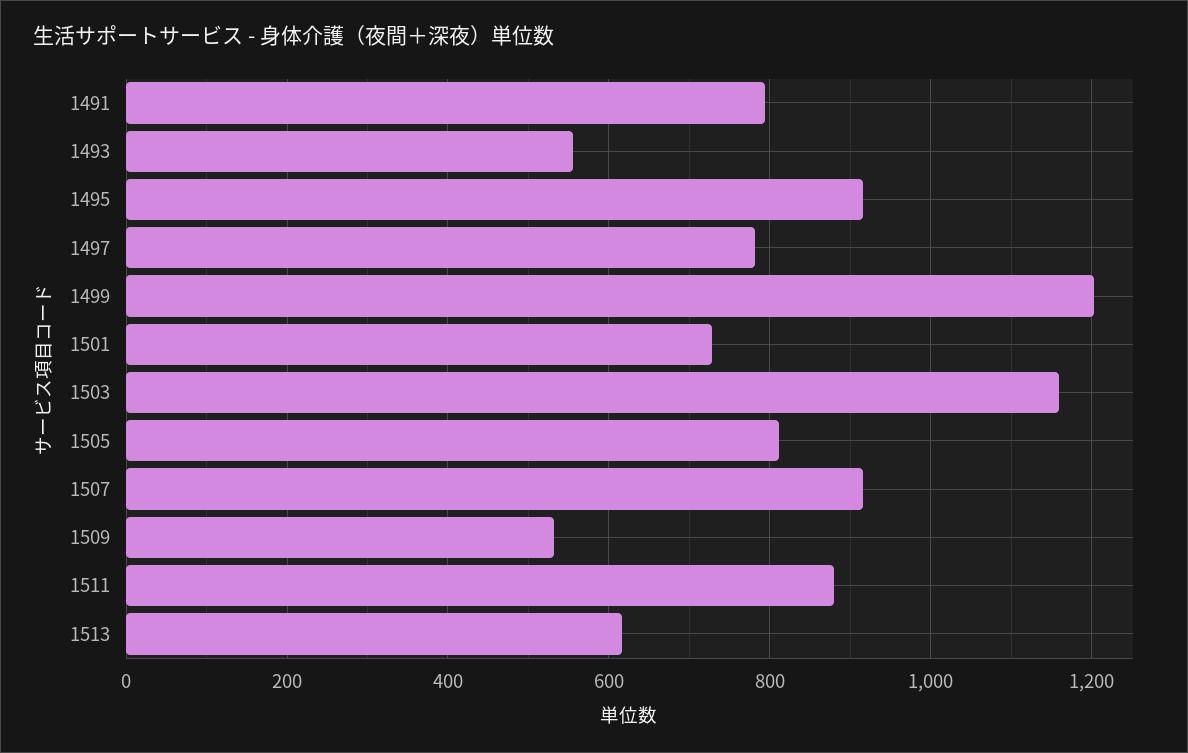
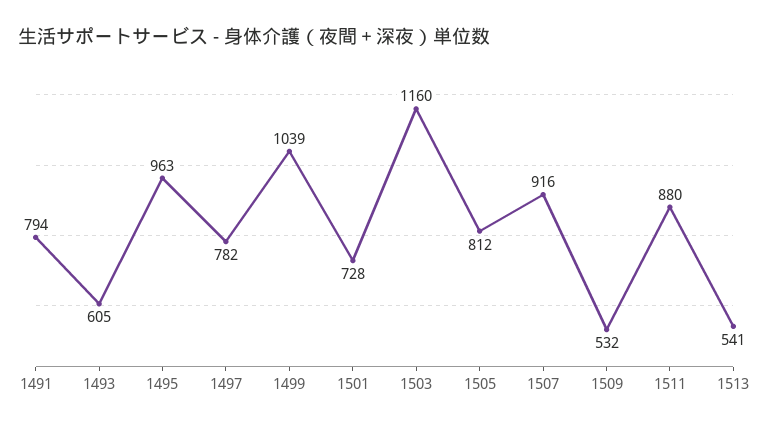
1493: 560 -> 605
1495: 920 -> 963
1499: 1200 -> 1039
1513: 620 -> 541

